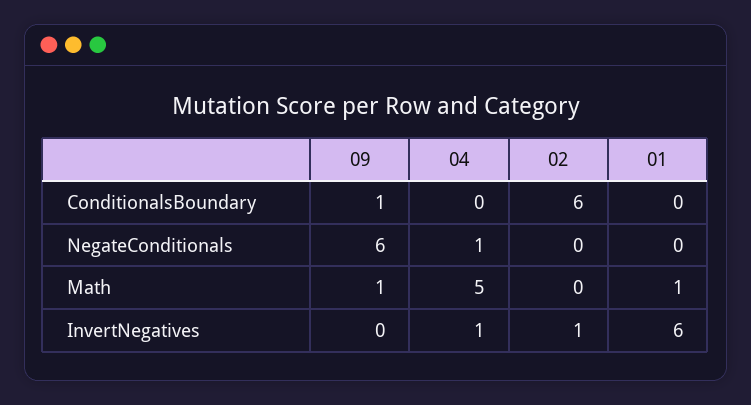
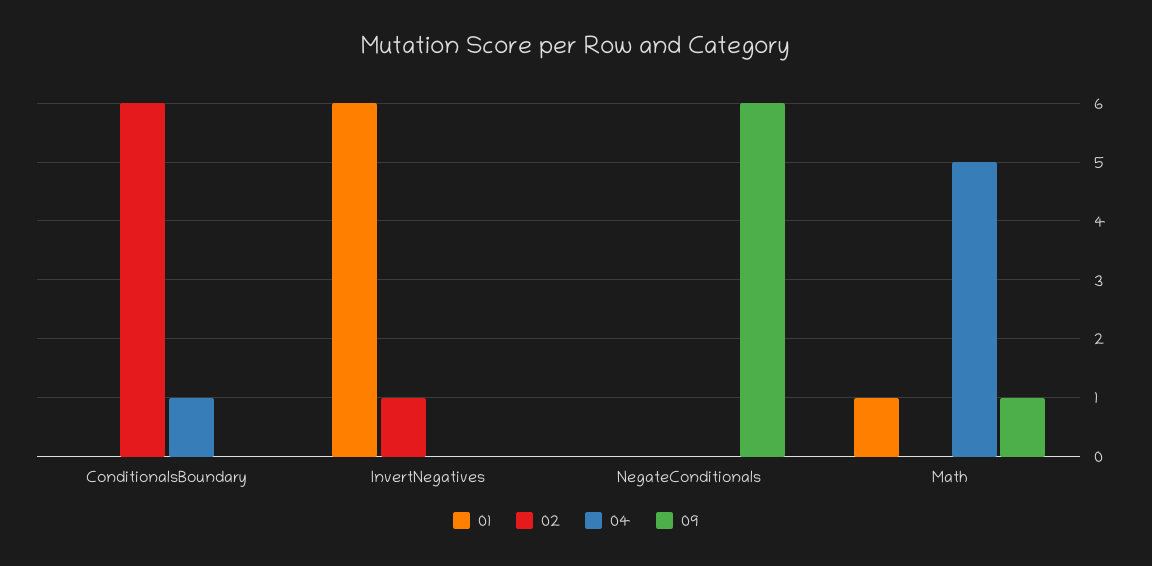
09, ConditionalsBoundary: 1 -> 0
04, ConditionalsBoundary: 0 -> 1
04, NegateConditionals: 1 -> 0
04, InvertNegatives: 1 -> 0

